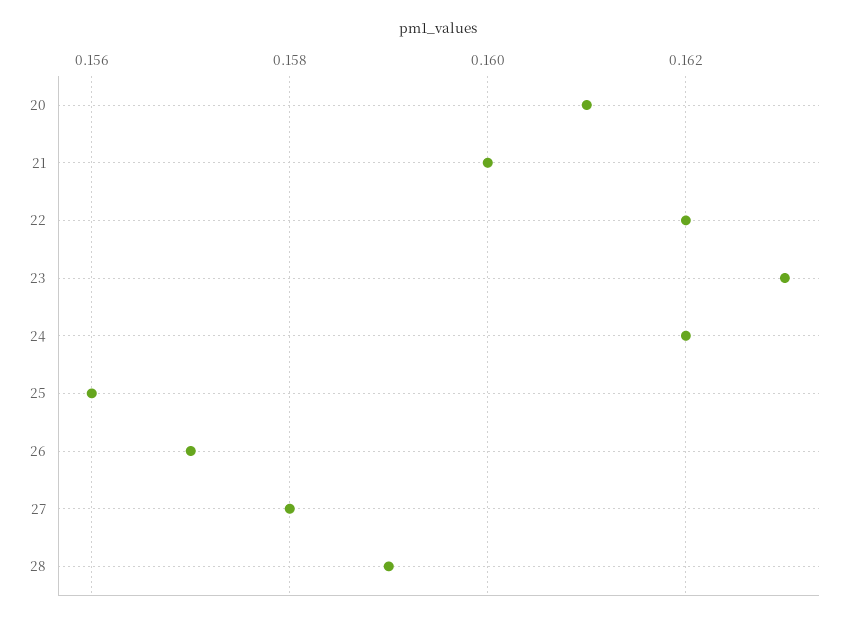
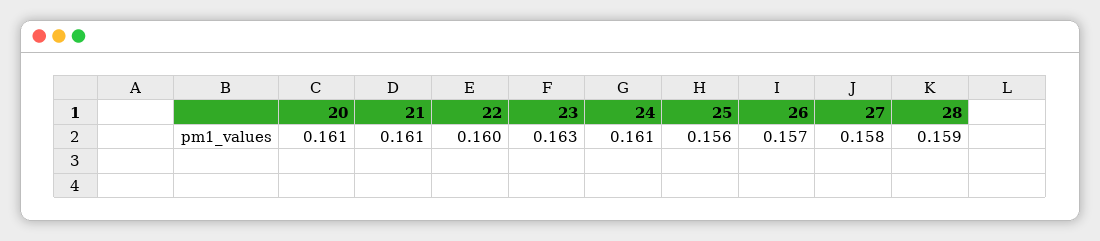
21: 0.16 -> 0.161
22: 0.162 -> 0.16
24: 0.162 -> 0.161

